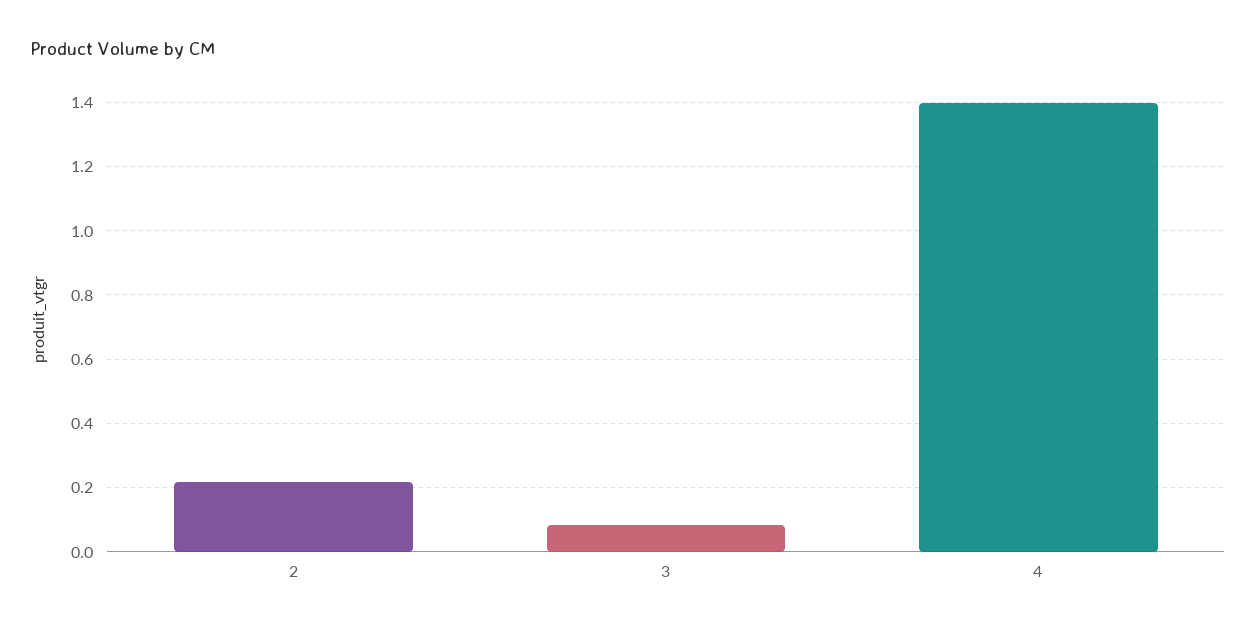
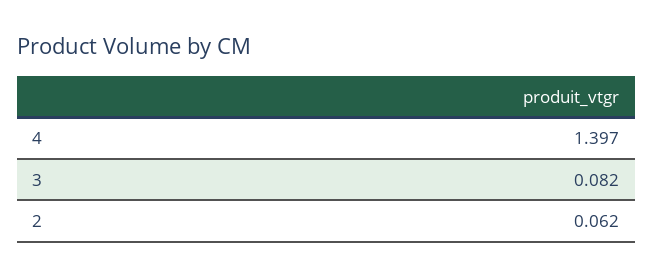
2: 0.22 -> 0.062

